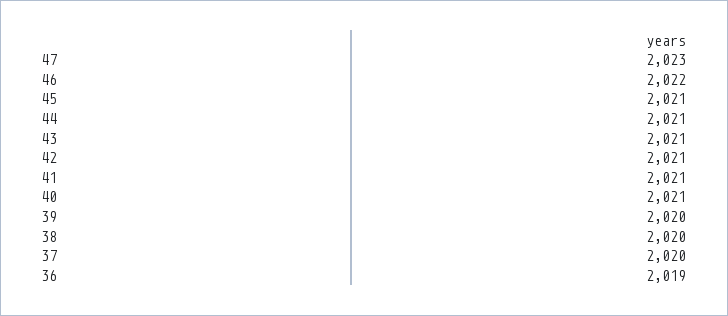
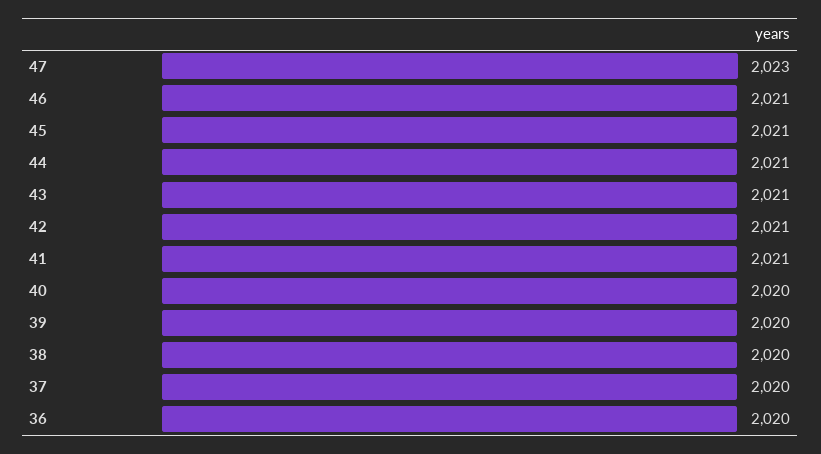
46: 2022 -> 2021
40: 2021 -> 2020
36: 2019 -> 2020

